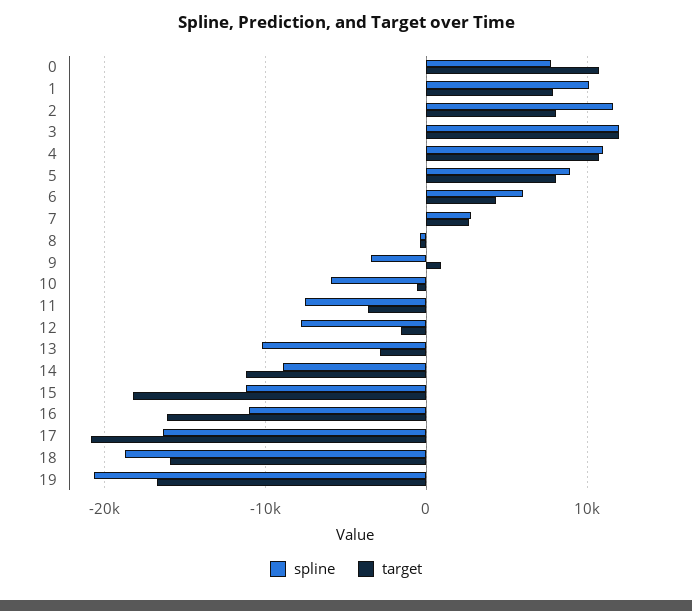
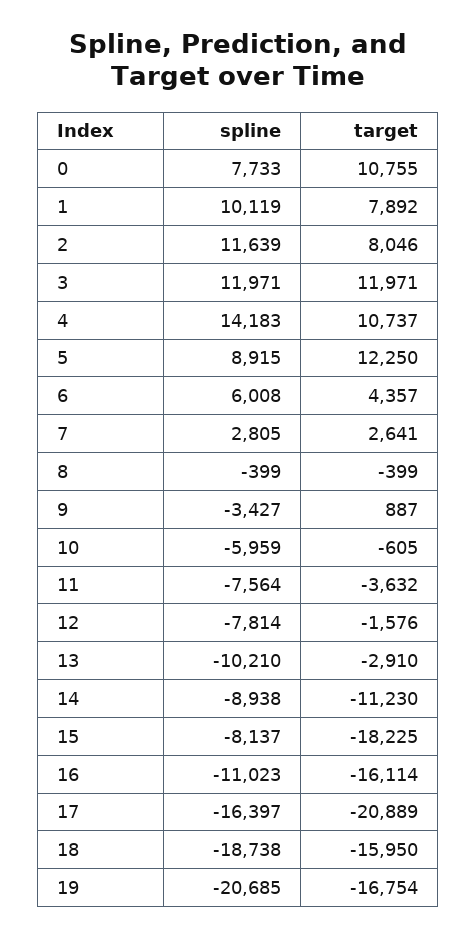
spline, 4: 11000 -> 14183
target, 5: 8000 -> 12250
spline, 15: -11000 -> -8137

